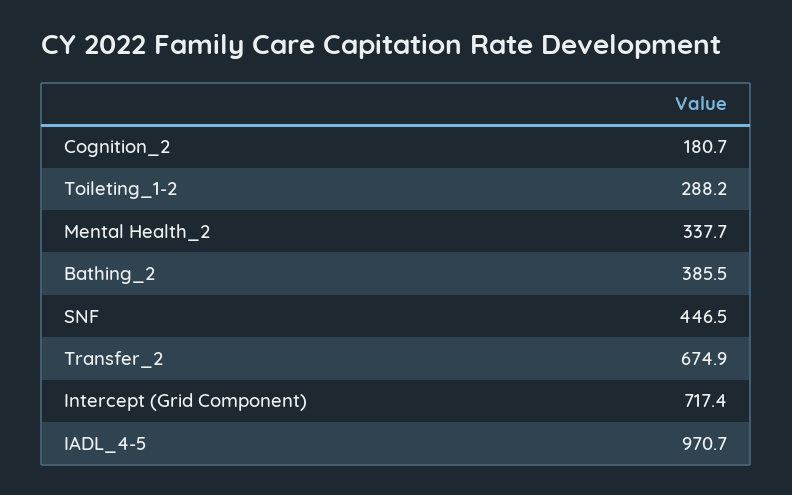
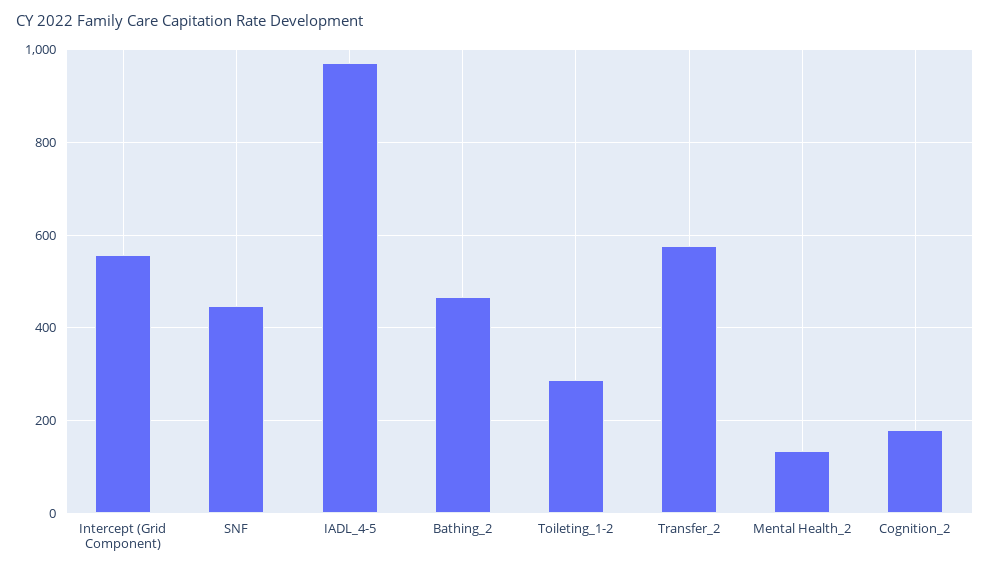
Mental Health_2: 337.7 -> 140
Bathing_2: 385.5 -> 460
Transfer_2: 674.9 -> 580
Intercept (Grid Component): 717.4 -> 560

